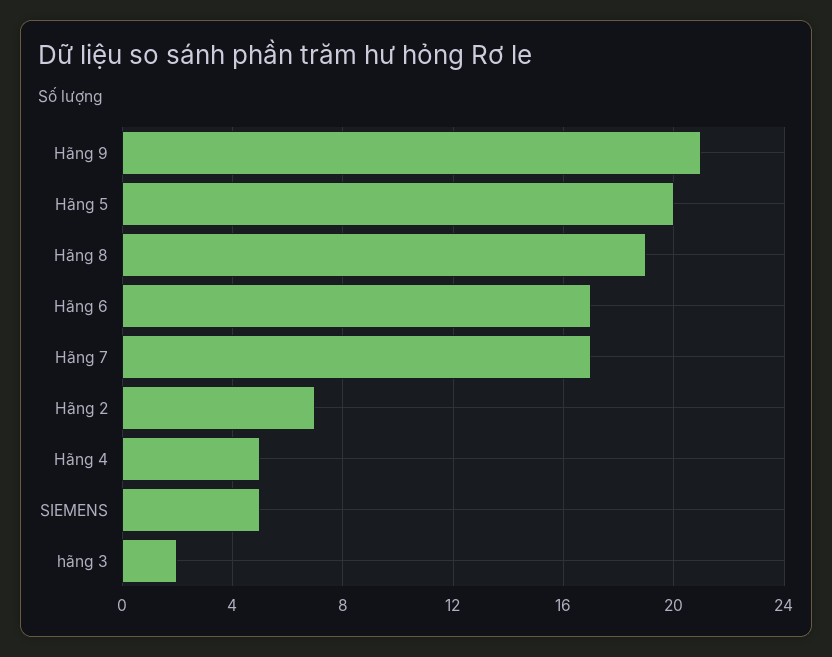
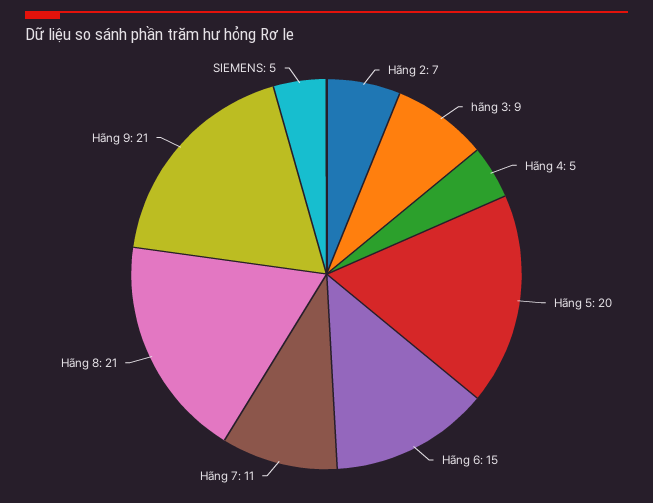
Hãng 8: 19 -> 21
Hãng 6: 17 -> 15
Hãng 7: 17 -> 11
hãng 3: 2 -> 9

